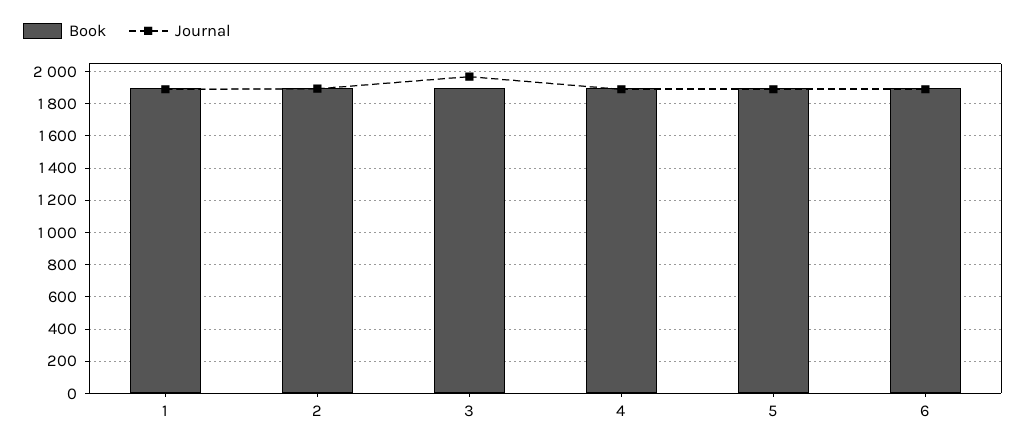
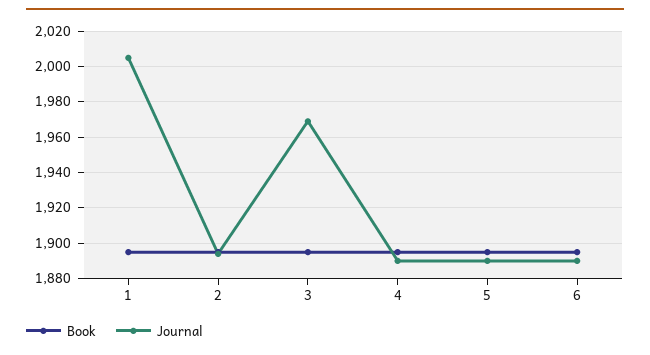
Journal, 1: 1900 -> 2005

